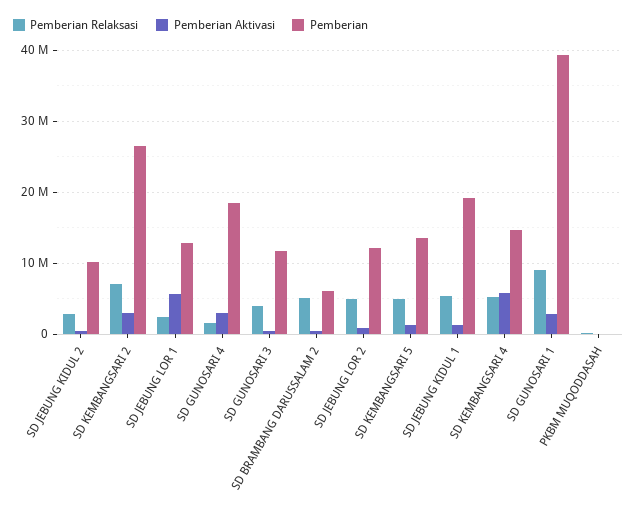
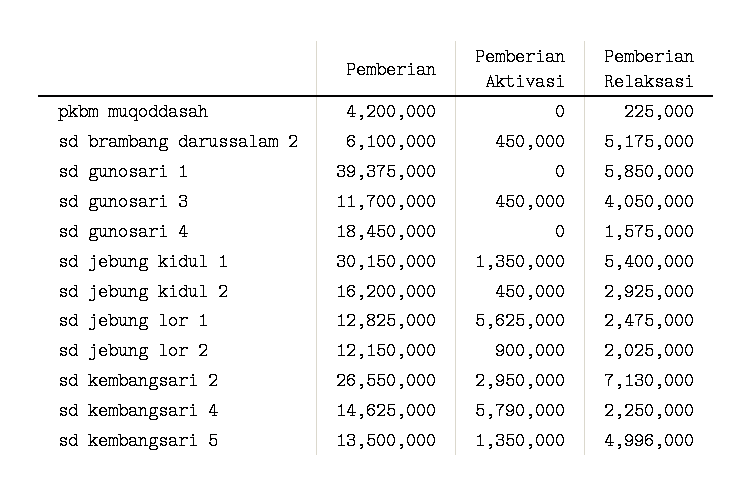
Pemberian, SD JEBUNG KIDUL 2: 10000000 -> 16200000
Pemberian Aktivasi, SD GUNOSARI 4: 3000000 -> 0
Pemberian Relaksasi, SD JEBUNG LOR 2: 5000000 -> 2025000
Pemberian, SD JEBUNG KIDUL 1: 19000000 -> 30150000
Pemberian Relaksasi, SD KEMBANGSARI 4: 5000000 -> 2250000
Pemberian Relaksasi, SD GUNOSARI 1: 9000000 -> 5850000
Pemberian Aktivasi, SD GUNOSARI 1: 3000000 -> 0
Pemberian, PKBM MUQODDASAH: 0 -> 4200000

